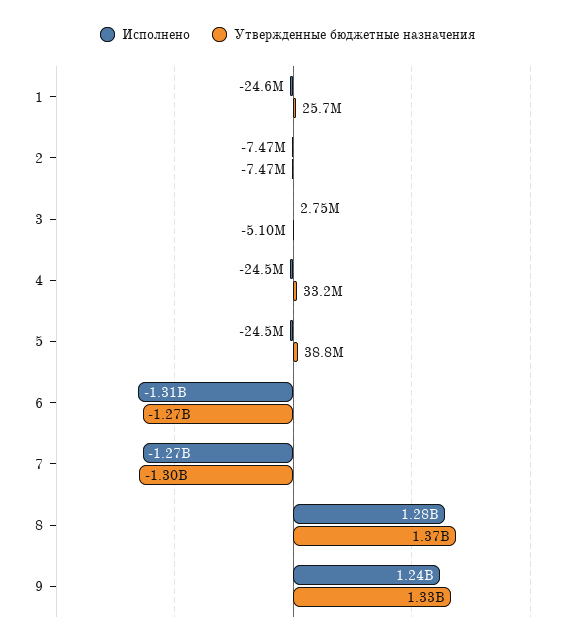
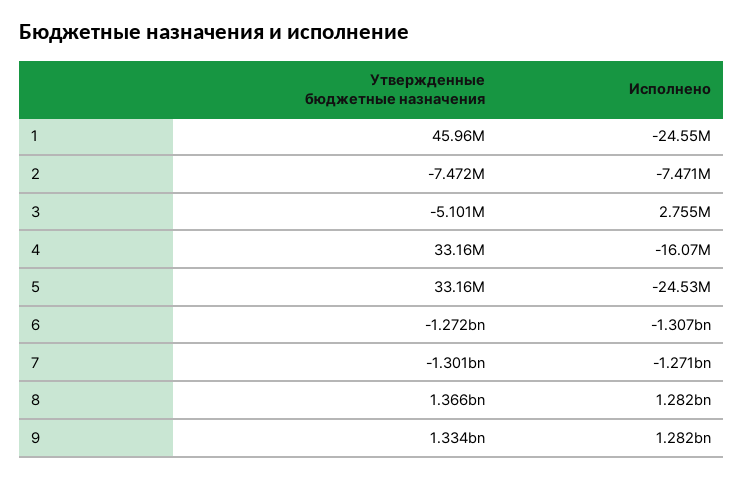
Утвержденные бюджетные назначения, 1: 25700000 -> 45960000
Исполнено, 4: -24500000 -> -16070000
Утвержденные бюджетные назначения, 5: 38800000 -> 33160000
Исполнено, 9: 1240000000 -> 1282000000

